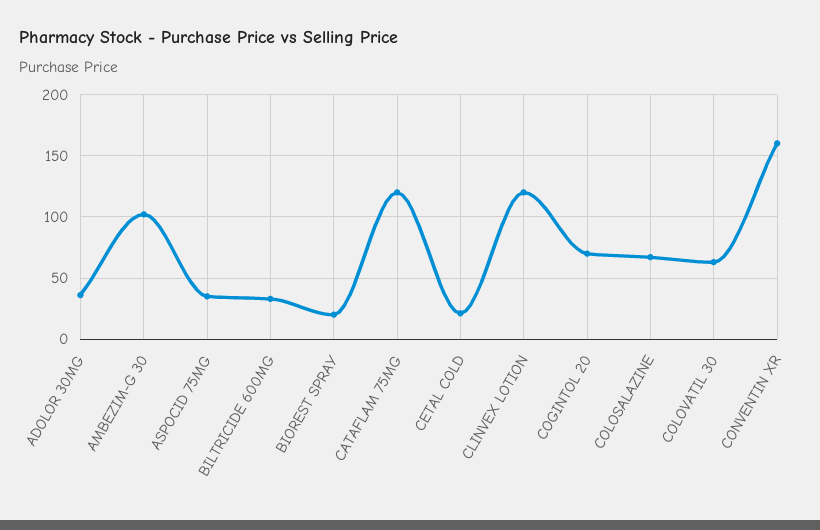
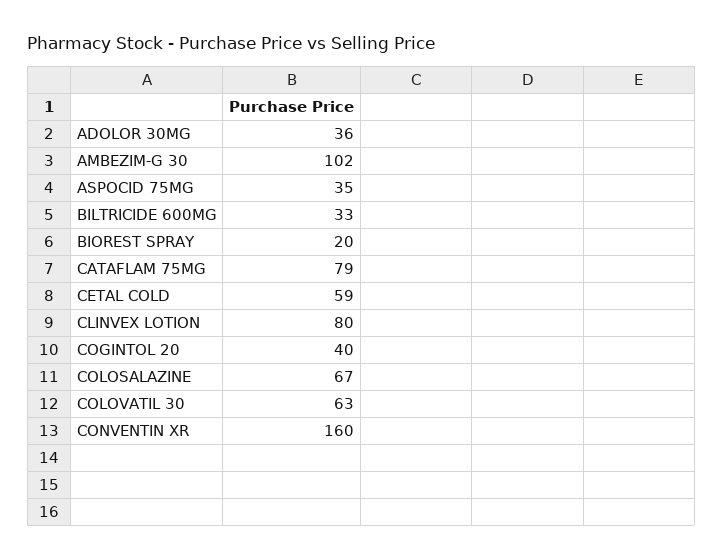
CATAFLAM 75MG: 120 -> 79
CETAL COLD: 20 -> 59
CLINVEX LOTION: 120 -> 80
COGINTOL 20: 70 -> 40

